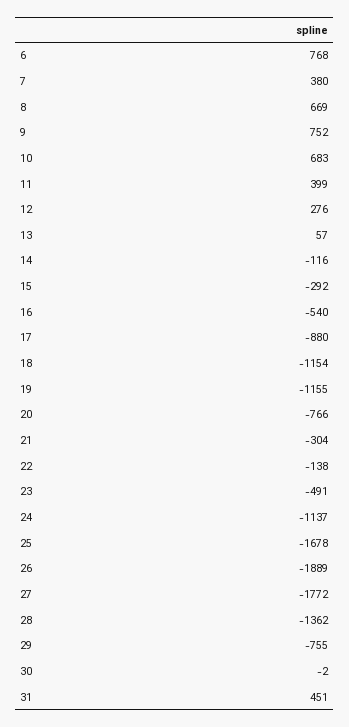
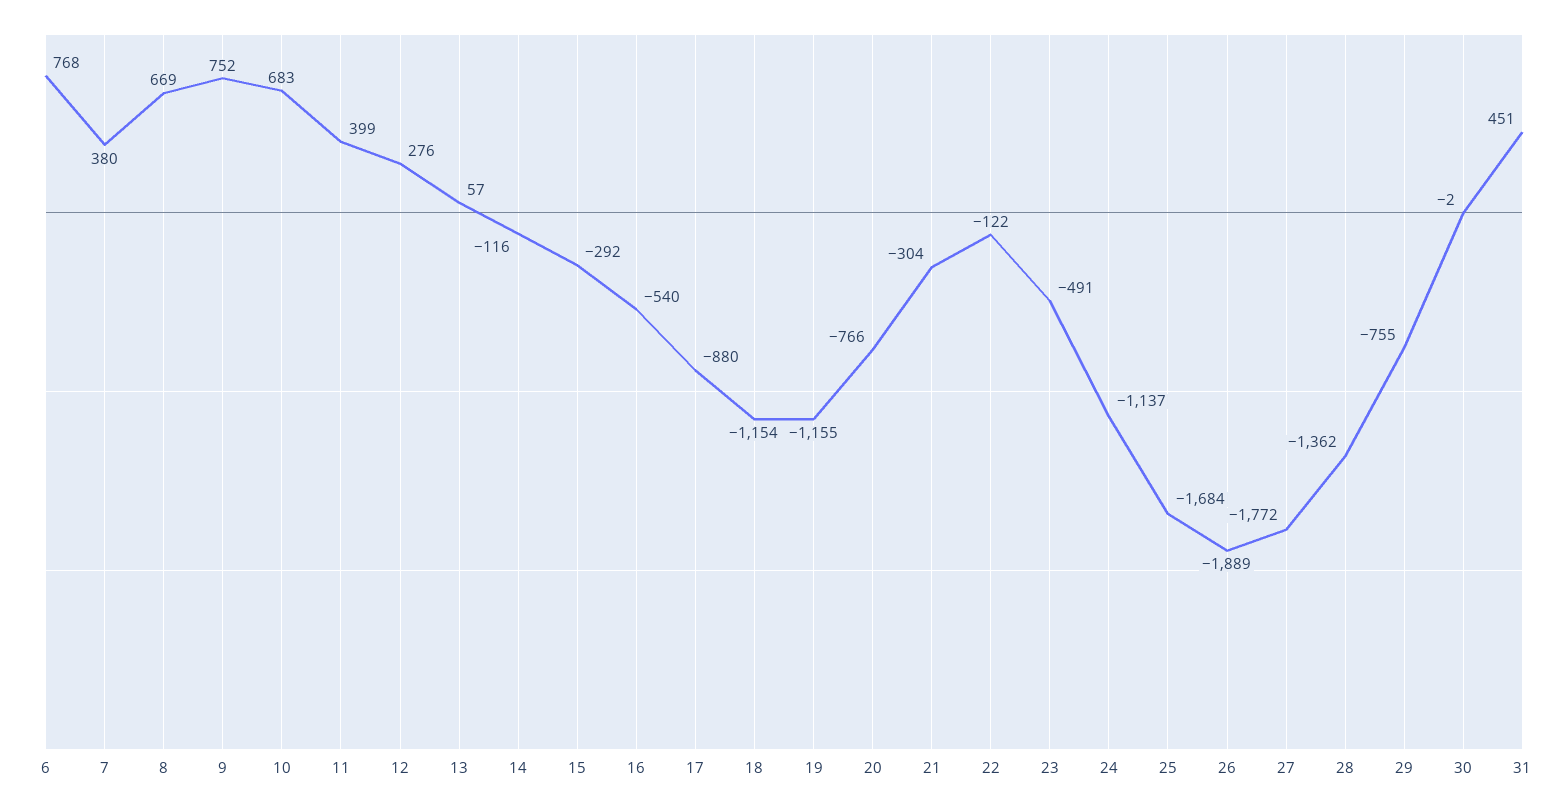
22: -138 -> -122
25: -1678 -> -1684

